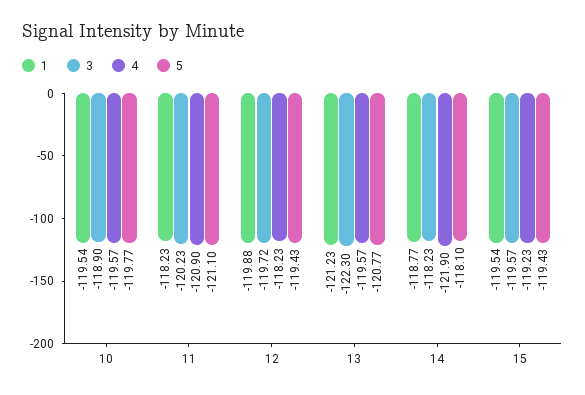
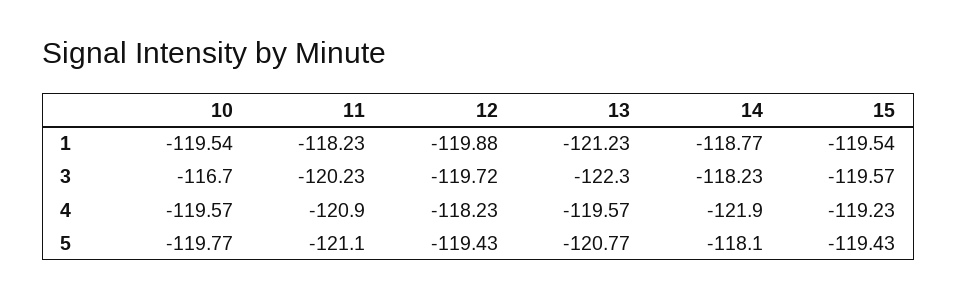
3, 10: -118.9 -> -116.7

